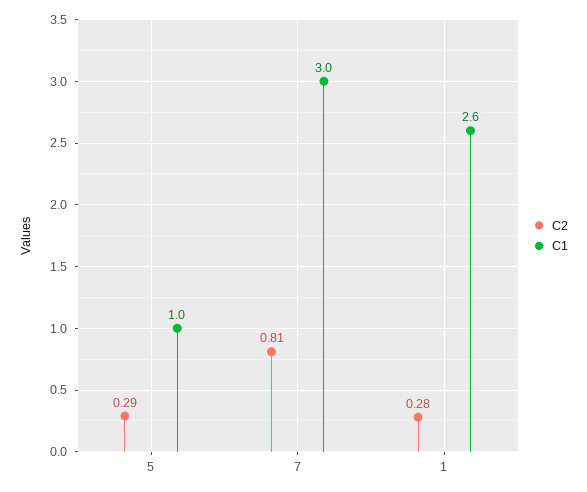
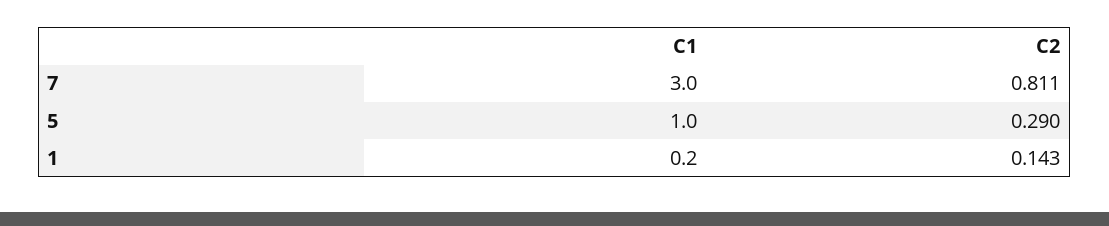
C2, 1: 0.28 -> 0.143
C1, 1: 2.6 -> 0.2

